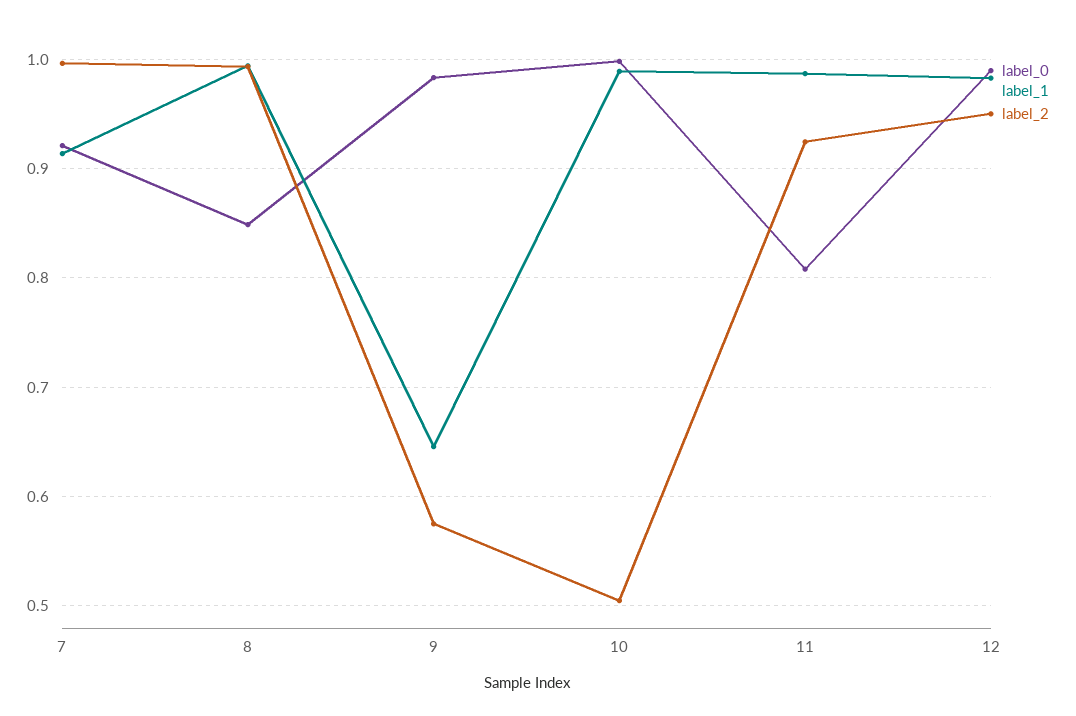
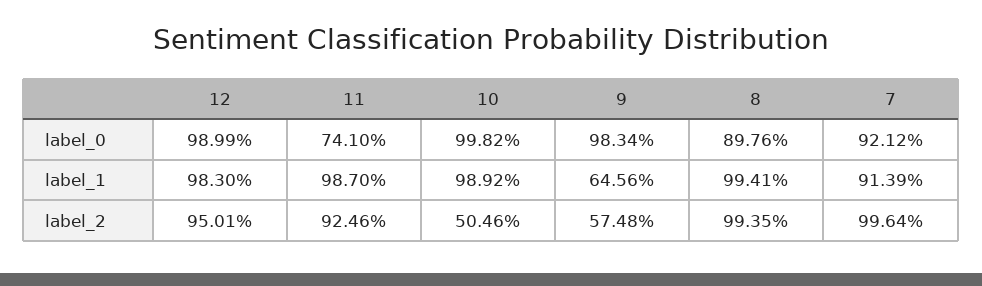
label_0, 8: 0.85 -> 0.8976
label_0, 11: 0.81 -> 0.741

